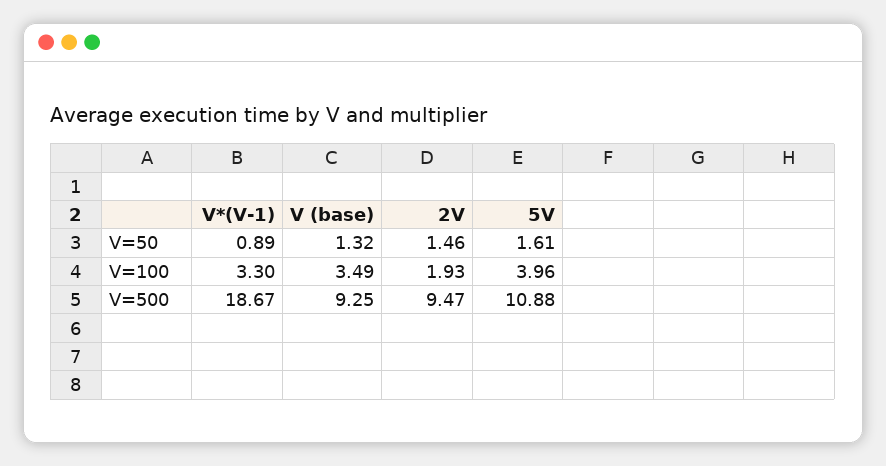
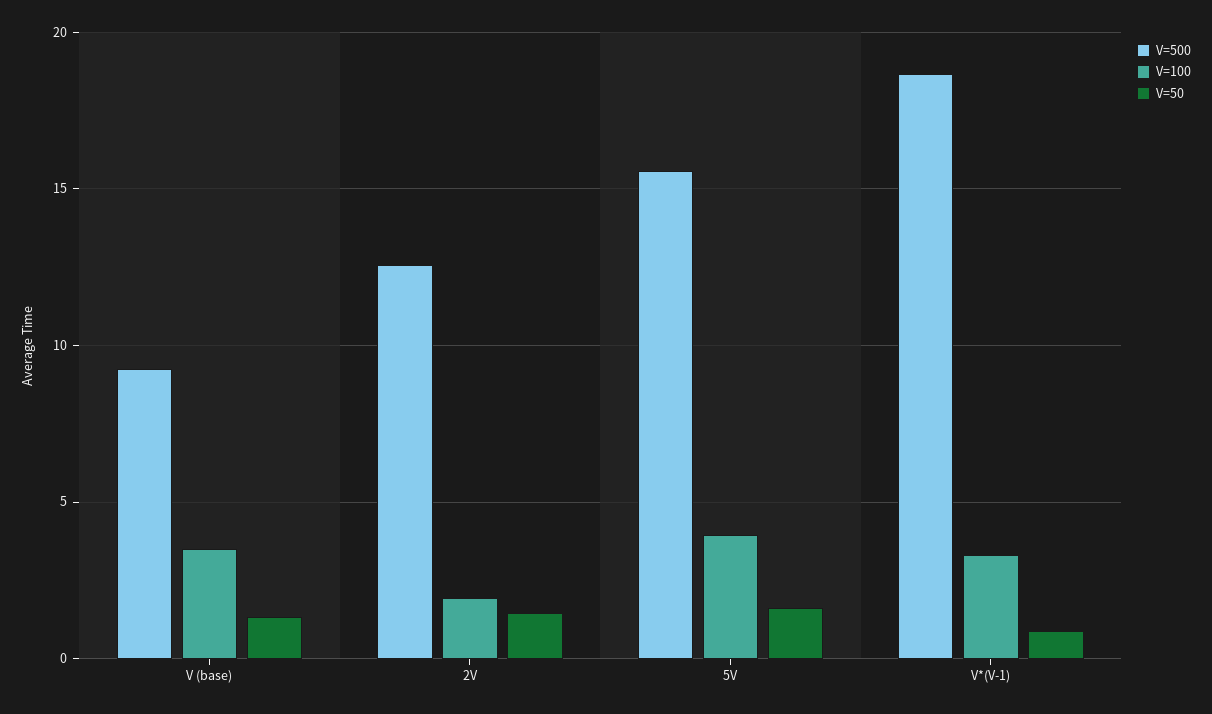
V=500, 2V: 9.47 -> 12.5
V=500, 5V: 10.88 -> 15.5

